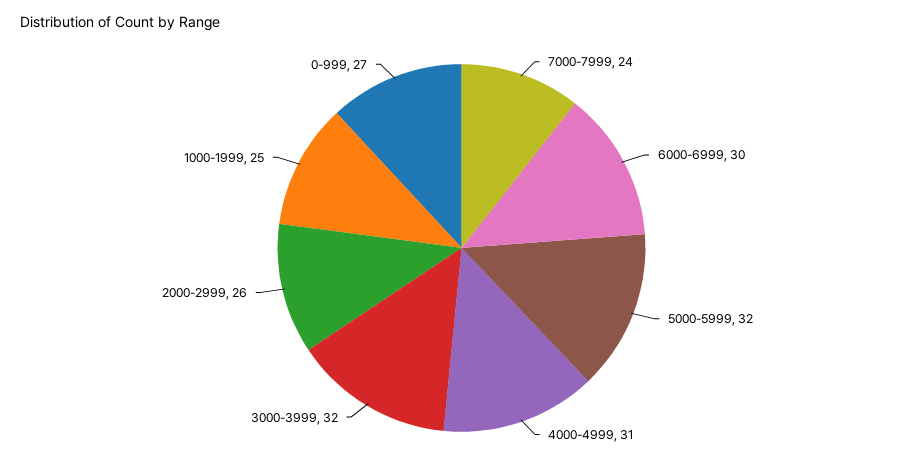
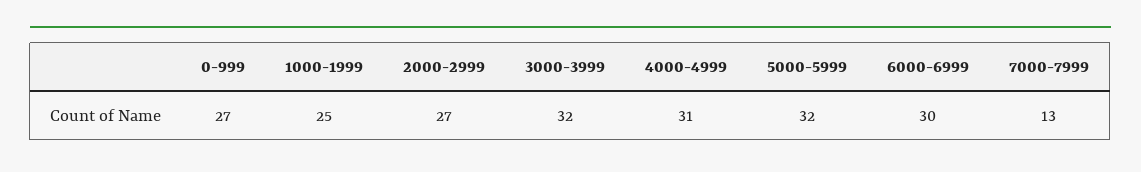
7000-7999: 24 -> 13
2000-2999: 26 -> 27

